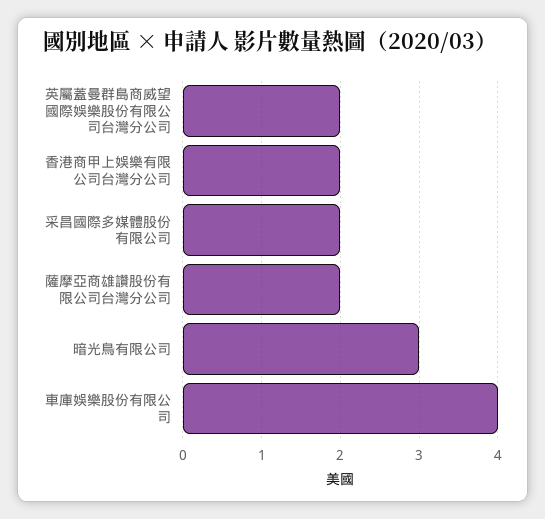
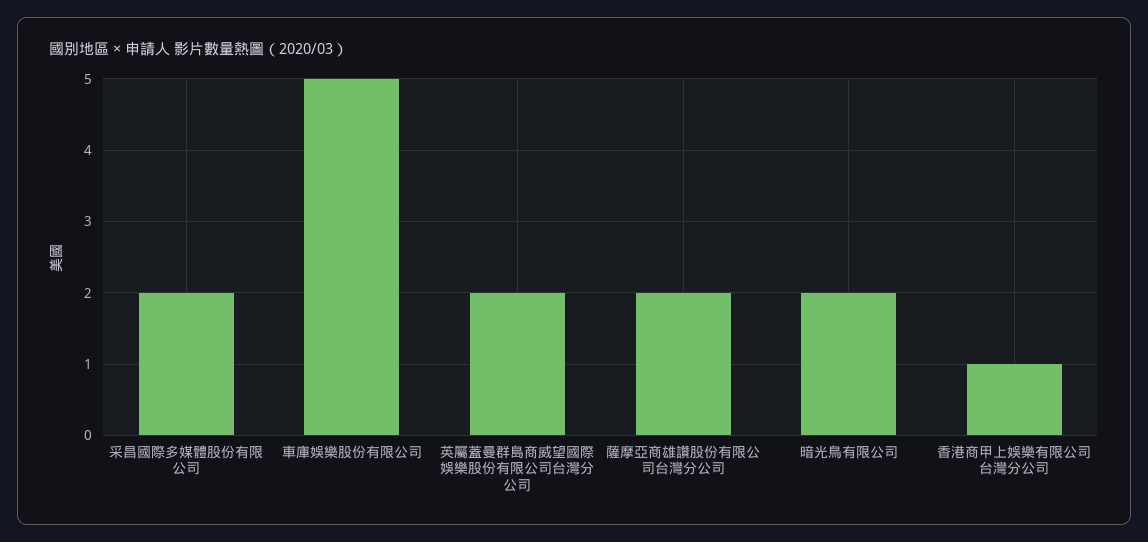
香港商甲上娛樂有限公司台灣分公司: 2 -> 1
暗光鳥有限公司: 3 -> 2
車庫娛樂股份有限公司: 4 -> 5

